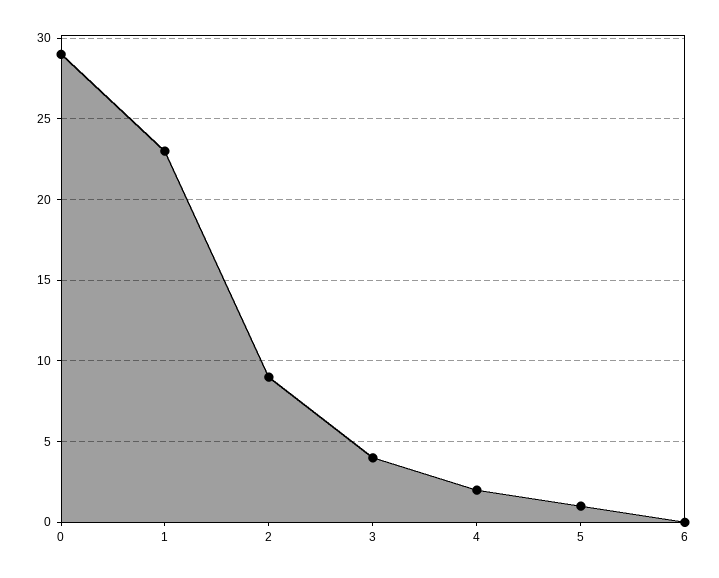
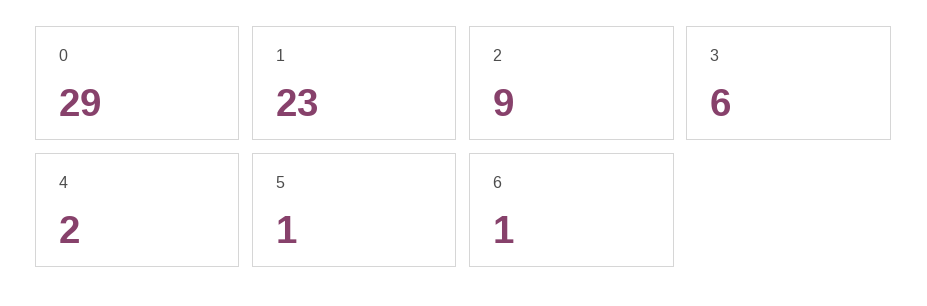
3: 4 -> 6
6: 0 -> 1

